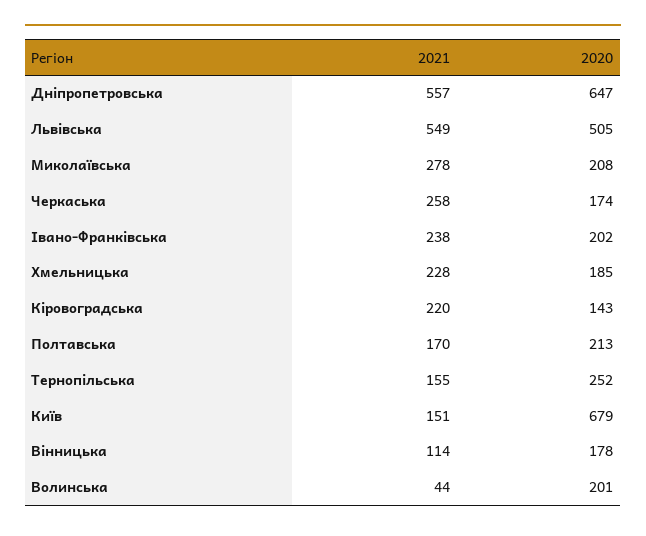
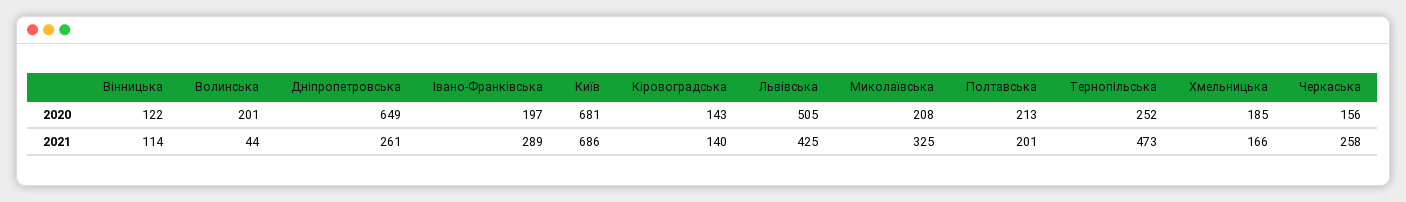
2021, Дніпропетровська: 557 -> 261
2020, Дніпропетровська: 647 -> 649
2021, Львівська: 549 -> 425
2021, Миколаївська: 278 -> 325
2020, Черкаська: 174 -> 156
2021, Івано-Франківська: 238 -> 289
2020, Івано-Франківська: 202 -> 197
2021, Хмельницька: 228 -> 166
2021, Кіровоградська: 220 -> 140
2021, Полтавська: 170 -> 201
2021, Тернопільська: 155 -> 473
2021, Київ: 151 -> 686
2020, Київ: 679 -> 681
2020, Вінницька: 178 -> 122

